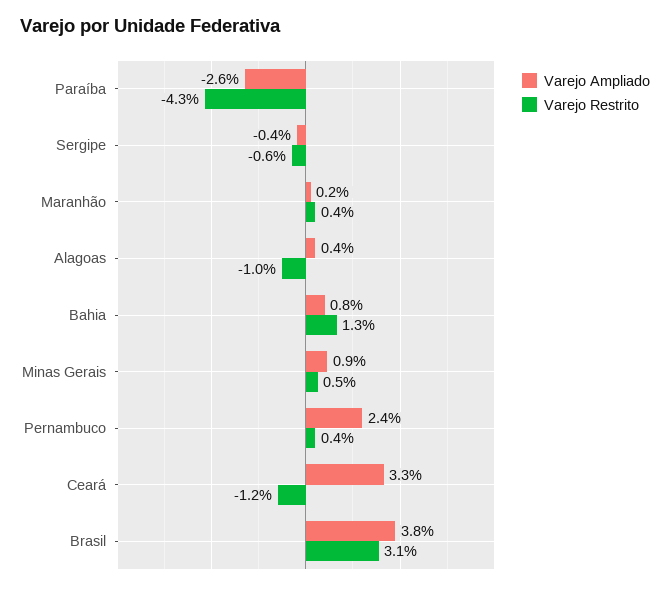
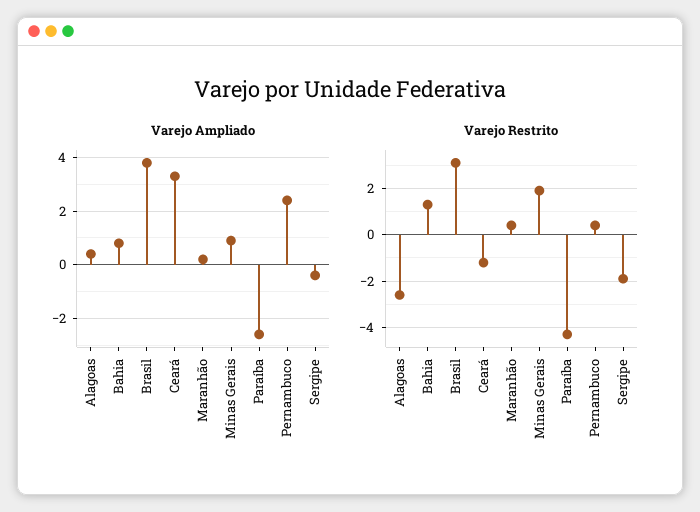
Varejo Restrito, Sergipe: -0.6 -> -2
Varejo Restrito, Alagoas: -1 -> -2.5
Varejo Restrito, Minas Gerais: 0.5 -> 2

